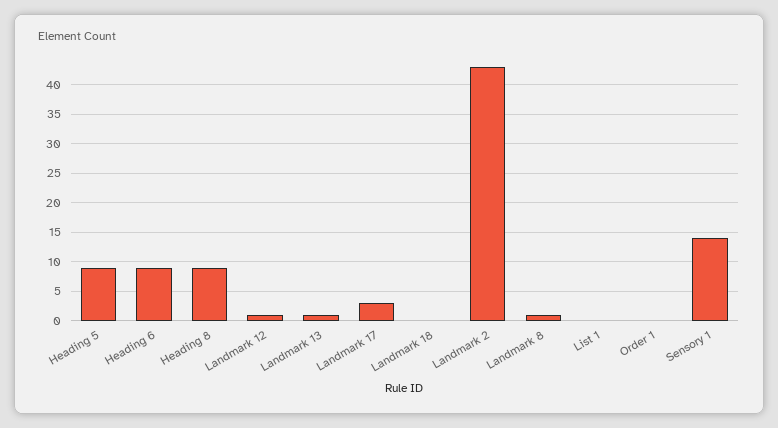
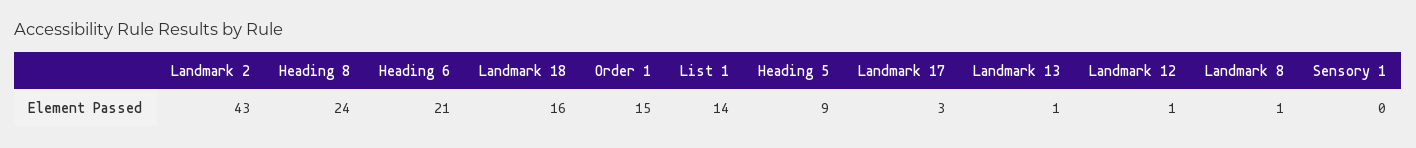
Heading 6: 10 -> 21
Heading 8: 10 -> 24
Landmark 18: 0 -> 16
List 1: 0 -> 14
Order 1: 0 -> 15
Sensory 1: 15 -> 0

